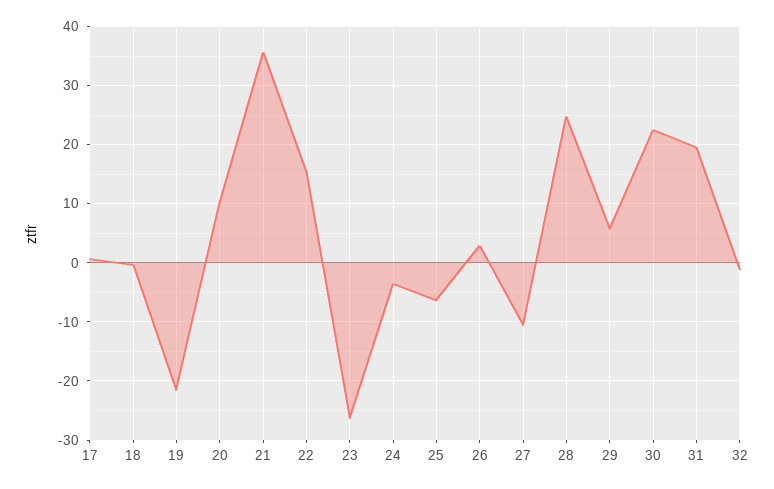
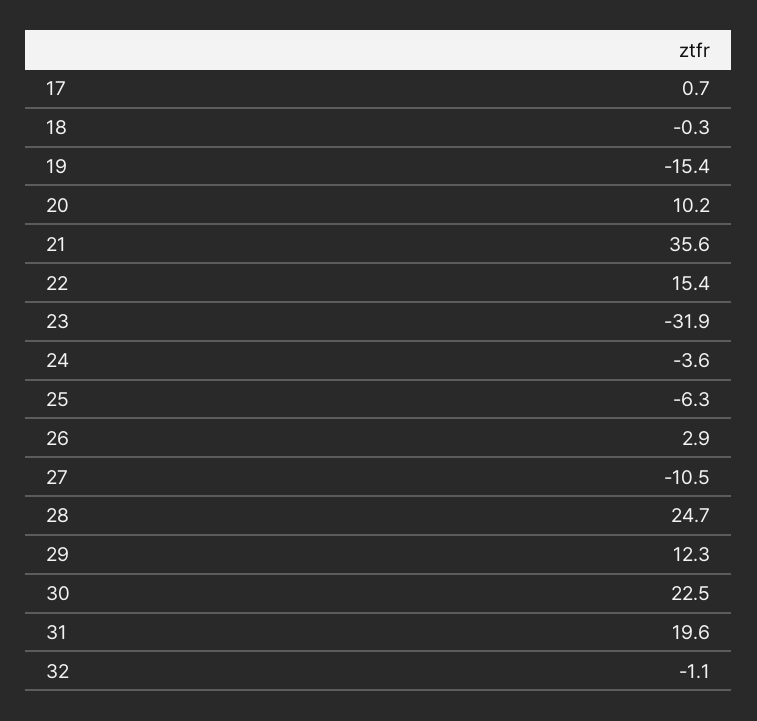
19: -22 -> -15.4
23: -26 -> -31.9
29: 6 -> 12.3

